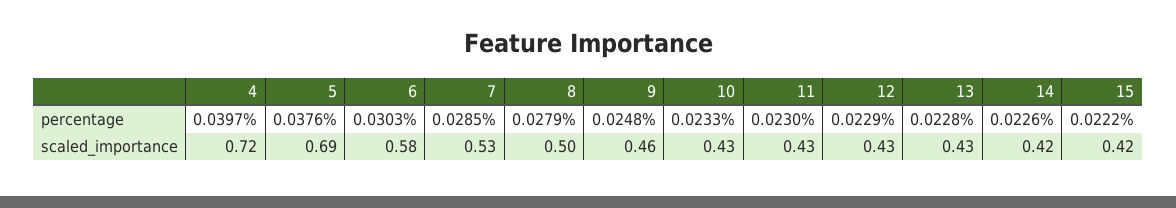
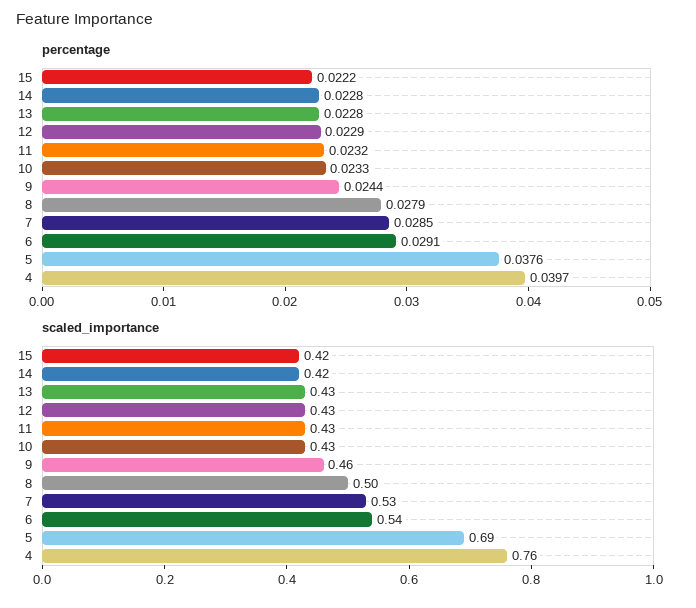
percentage, 6: 0.0303 -> 0.0291
percentage, 9: 0.0248 -> 0.0244
percentage, 11: 0.023 -> 0.0232
percentage, 14: 0.0226 -> 0.0228
scaled_importance, 4: 0.72 -> 0.76
scaled_importance, 6: 0.58 -> 0.54

